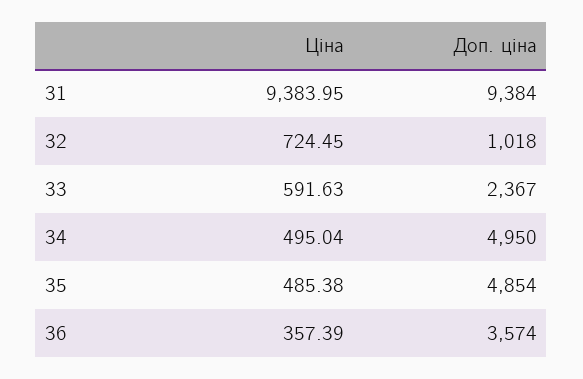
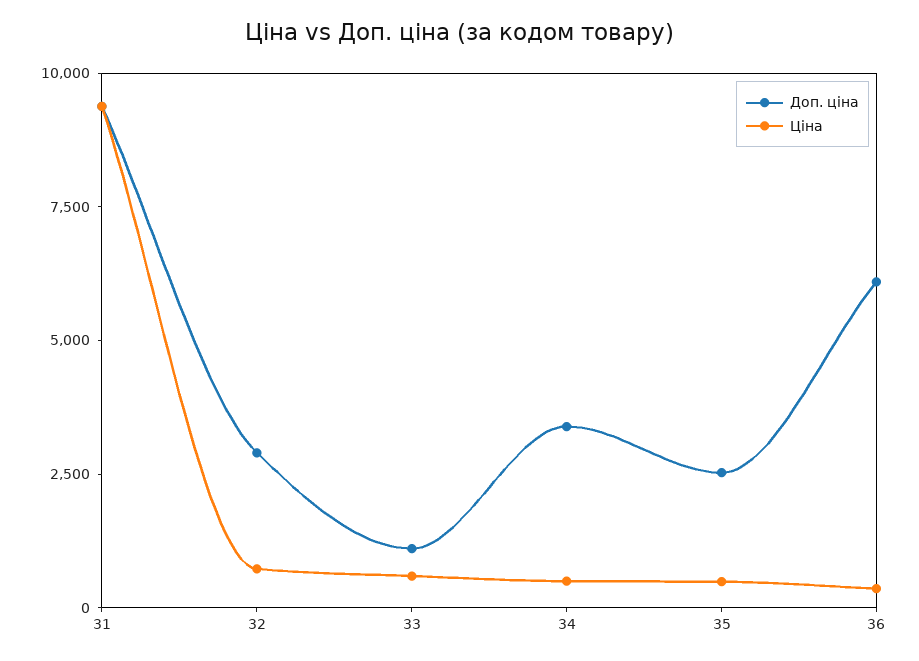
Доп. ціна, 32: 1018 -> 3000
Доп. ціна, 33: 2367 -> 1000
Доп. ціна, 34: 4950 -> 3500
Доп. ціна, 35: 4854 -> 2500
Доп. ціна, 36: 3574 -> 6000

